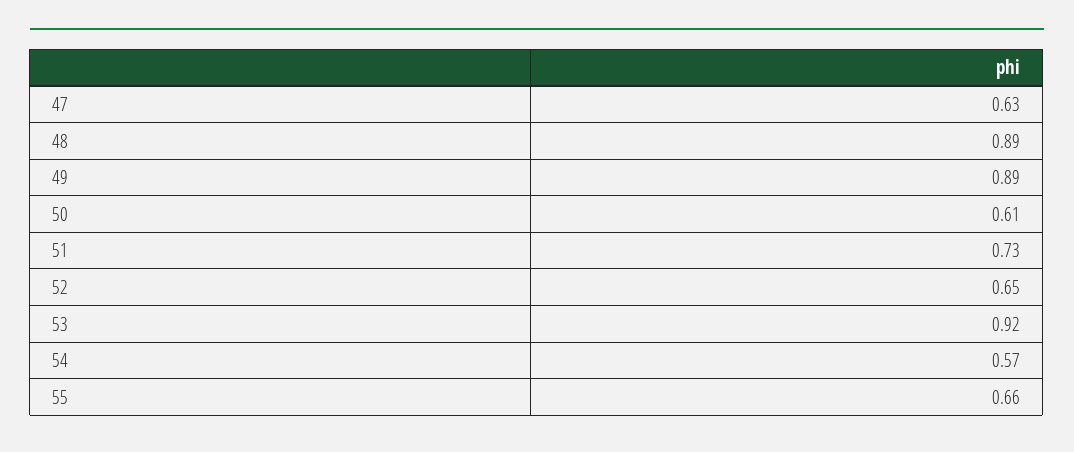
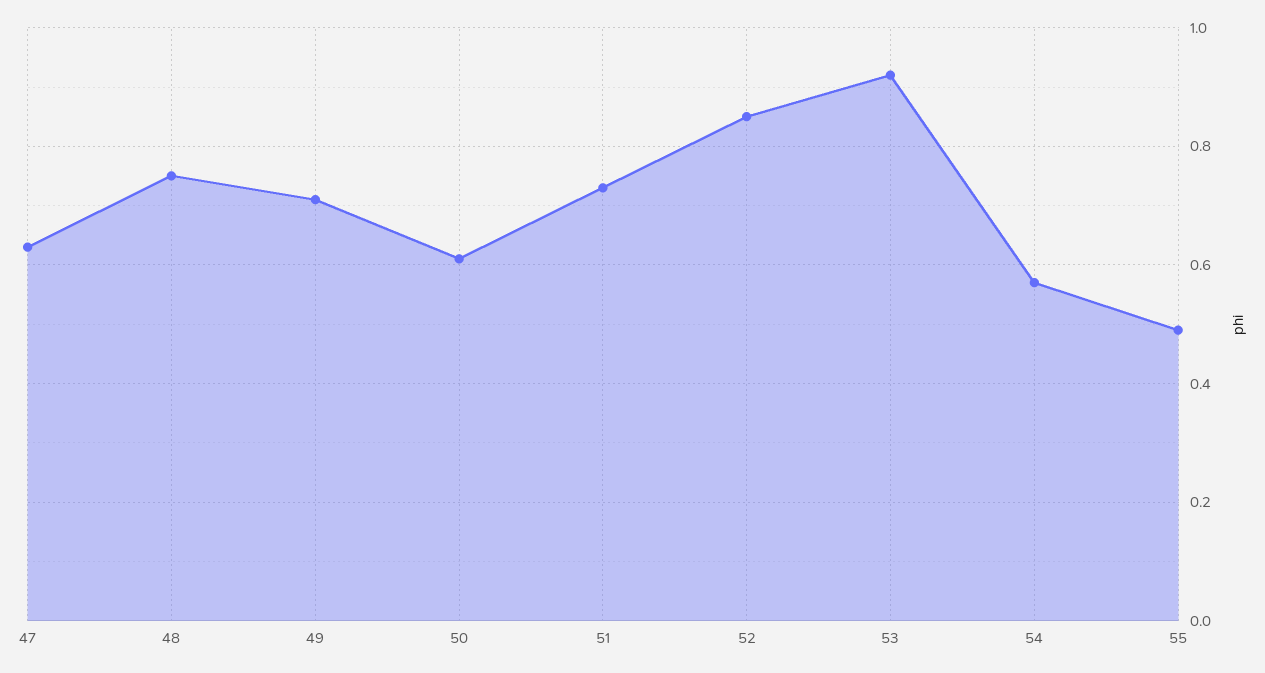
48: 0.89 -> 0.75
49: 0.89 -> 0.7
52: 0.65 -> 0.85
55: 0.66 -> 0.5

